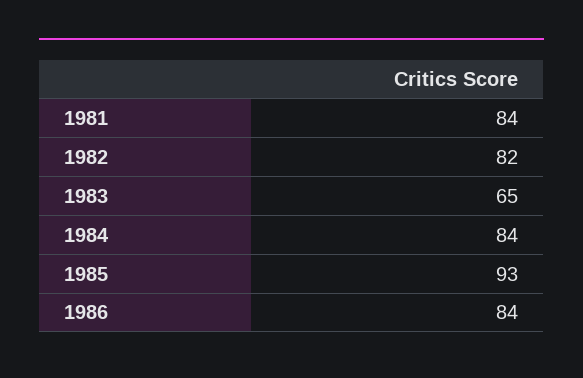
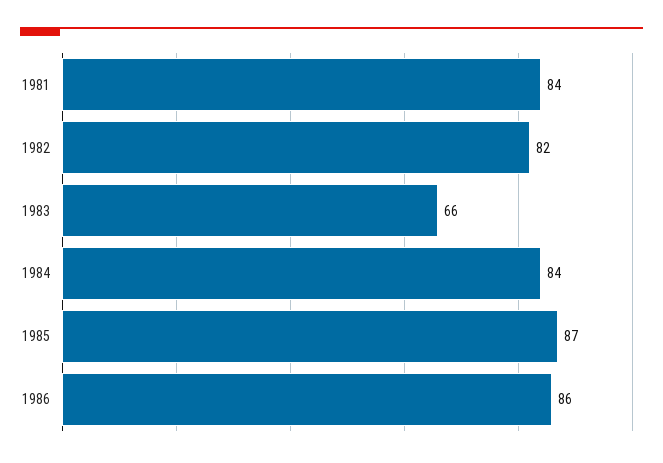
1983: 65 -> 66
1985: 93 -> 87
1986: 84 -> 86

